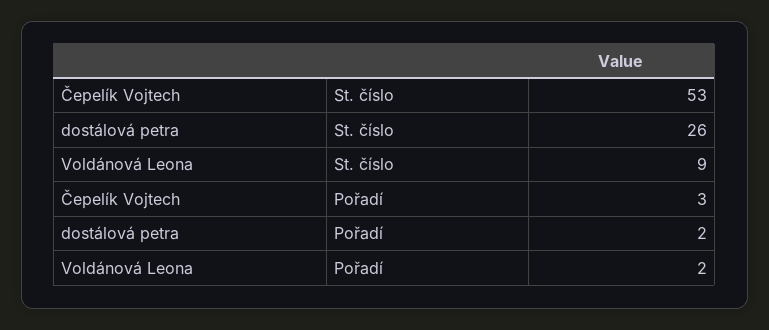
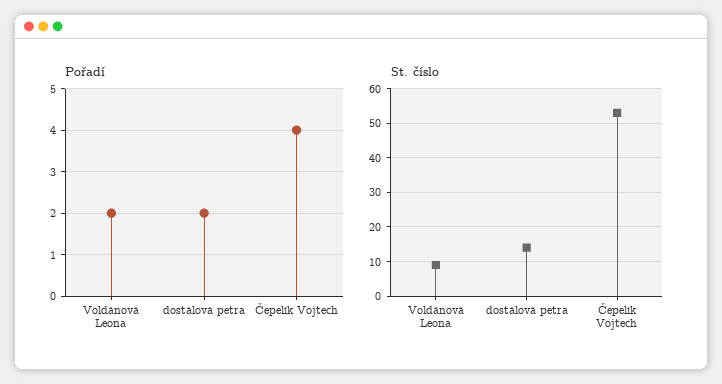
St. číslo, dostálová petra: 26 -> 15
Pořadí, Čepelík Vojtech: 3 -> 4

